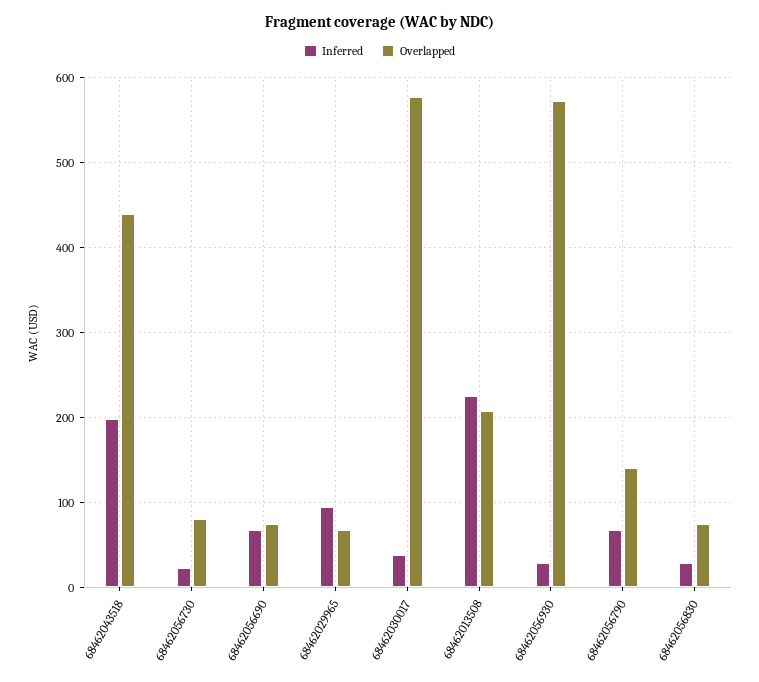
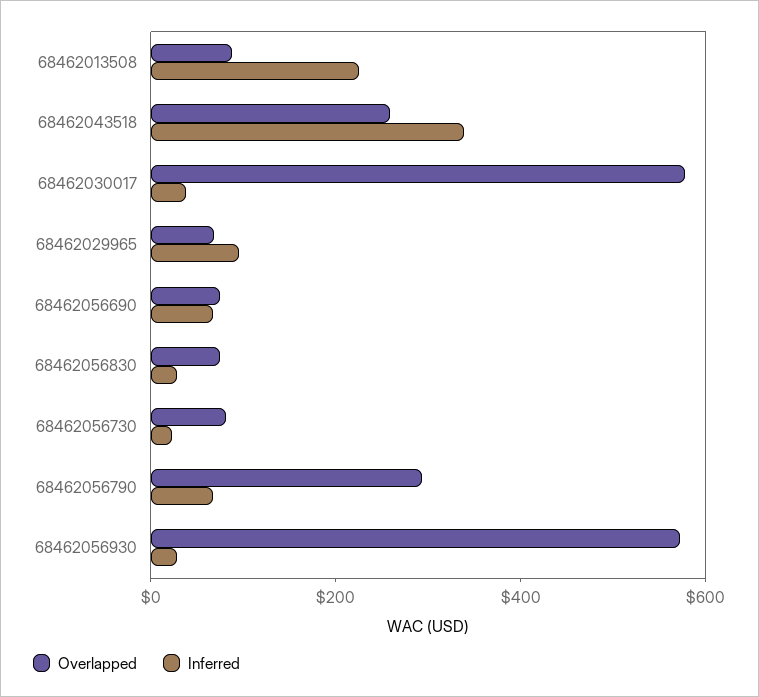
Inferred, 68462043518: 200 -> 350
Overlapped, 68462043518: 440 -> 250
Overlapped, 68462013508: 210 -> 100
Overlapped, 68462056790: 140 -> 300

